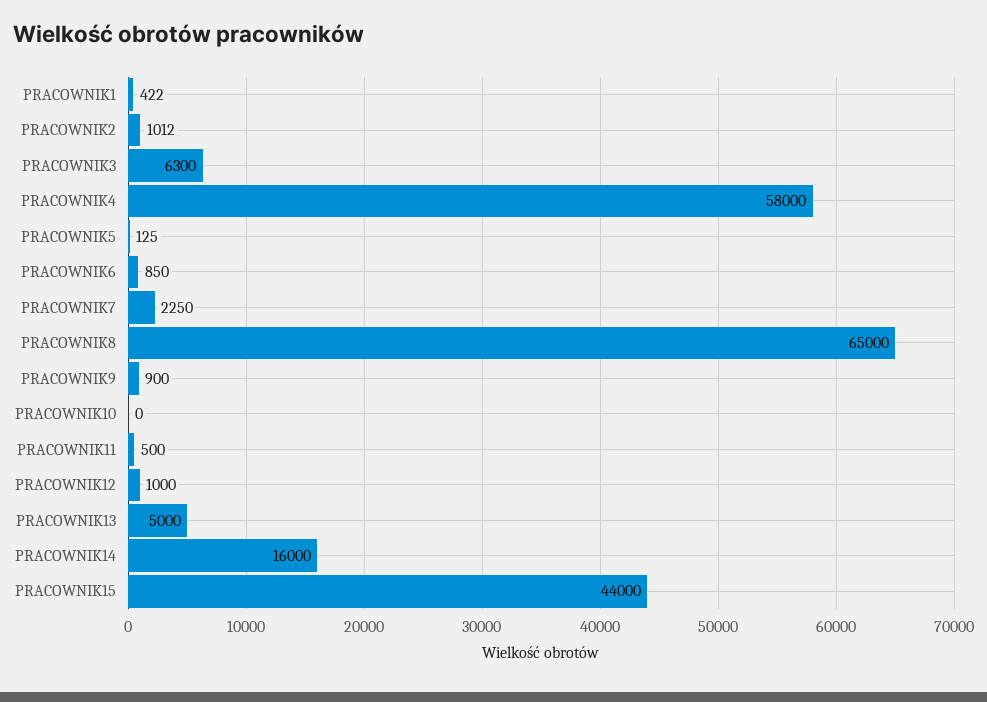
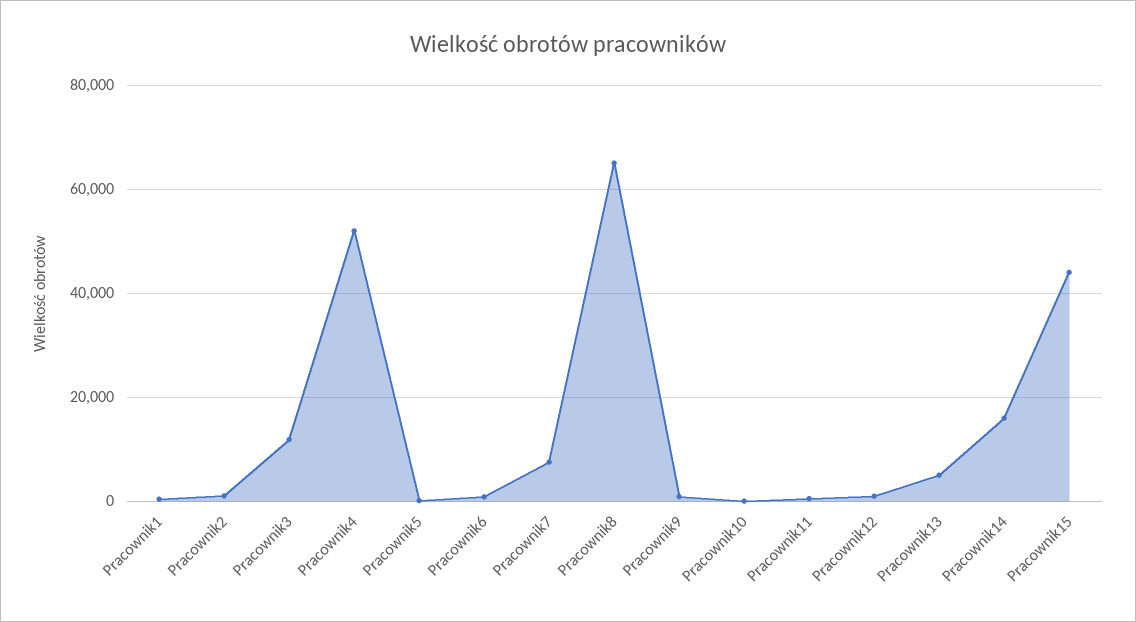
PRACOWNIK3: 6300 -> 12000
PRACOWNIK4: 58000 -> 52000
PRACOWNIK7: 2250 -> 8000

